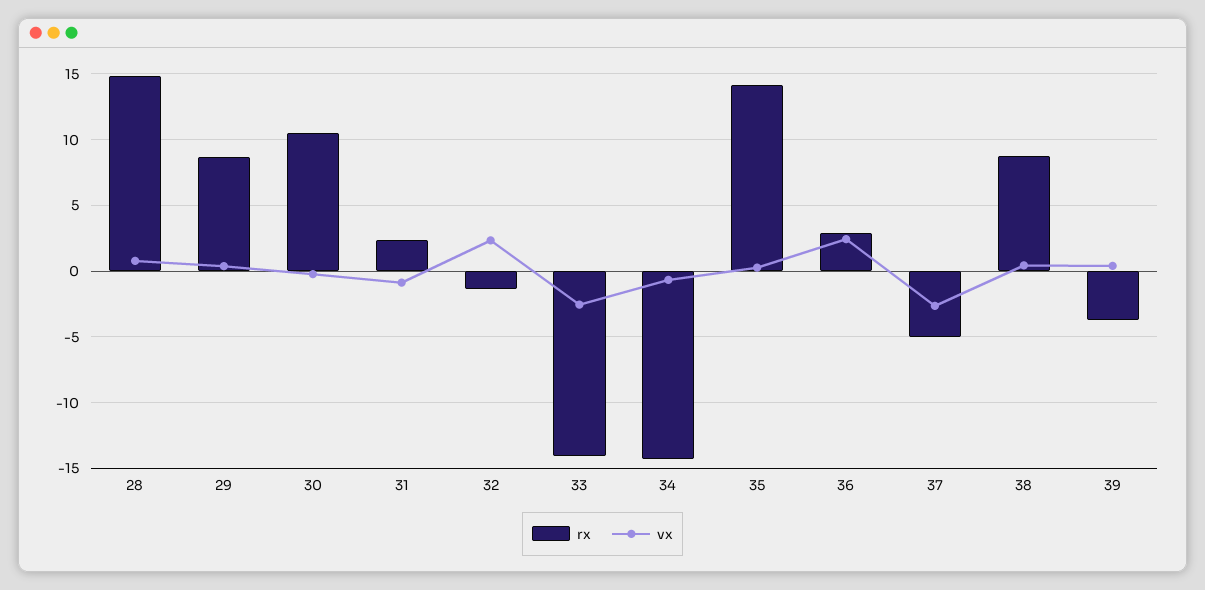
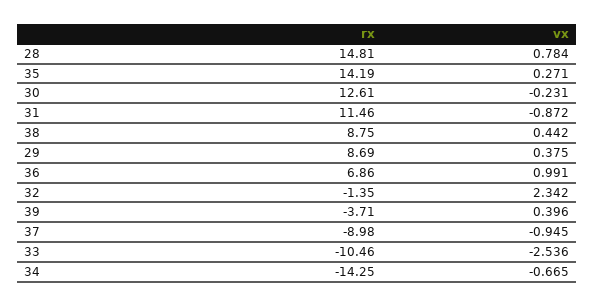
rx, 30: 10.5 -> 12.61
rx, 31: 2.5 -> 11.46
rx, 33: -14 -> -10.46
rx, 36: 3 -> 6.86
vx, 36: 2.5 -> 0.991
rx, 37: -5 -> -8.98
vx, 37: -2.5 -> -0.945

